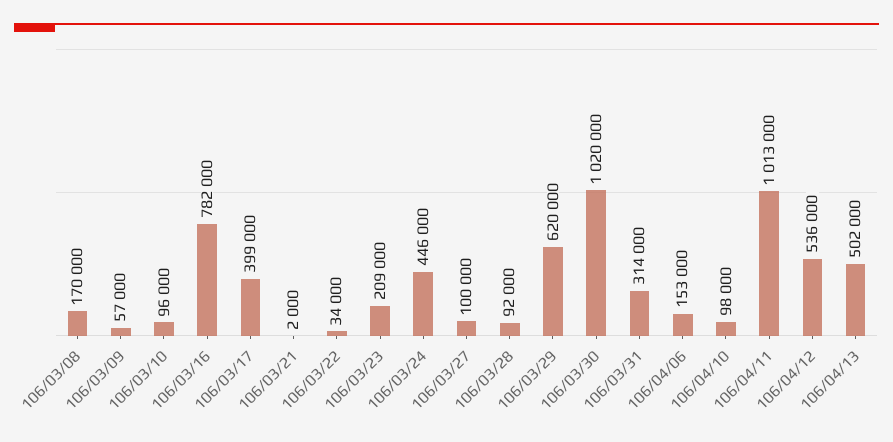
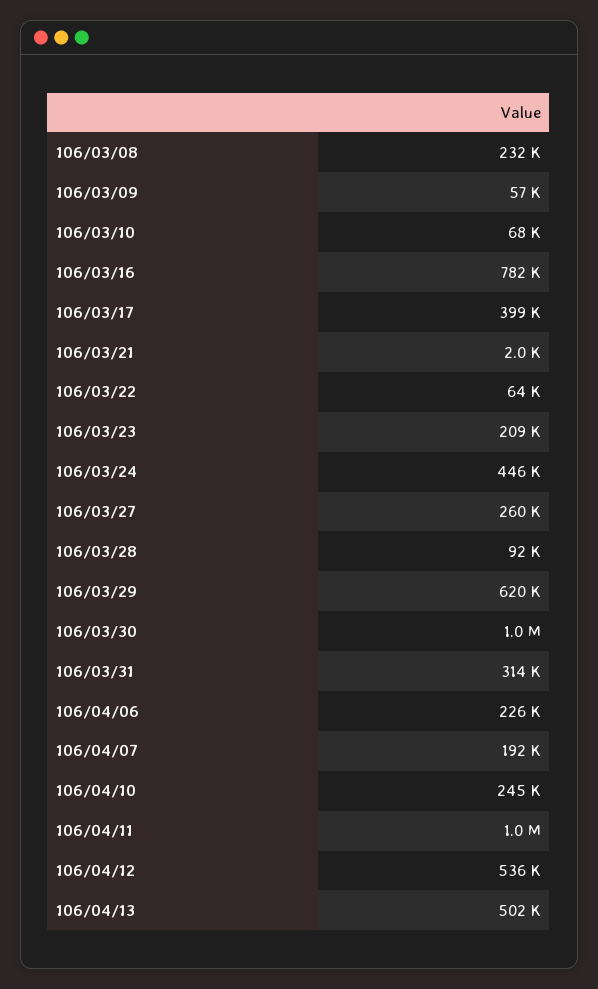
106/03/08: 170000 -> 232000
106/03/10: 96000 -> 68000
106/03/22: 34000 -> 64000
106/03/27: 100000 -> 260000
106/04/06: 153000 -> 226000
106/04/10: 98000 -> 245000
106/04/07: none -> 192000

